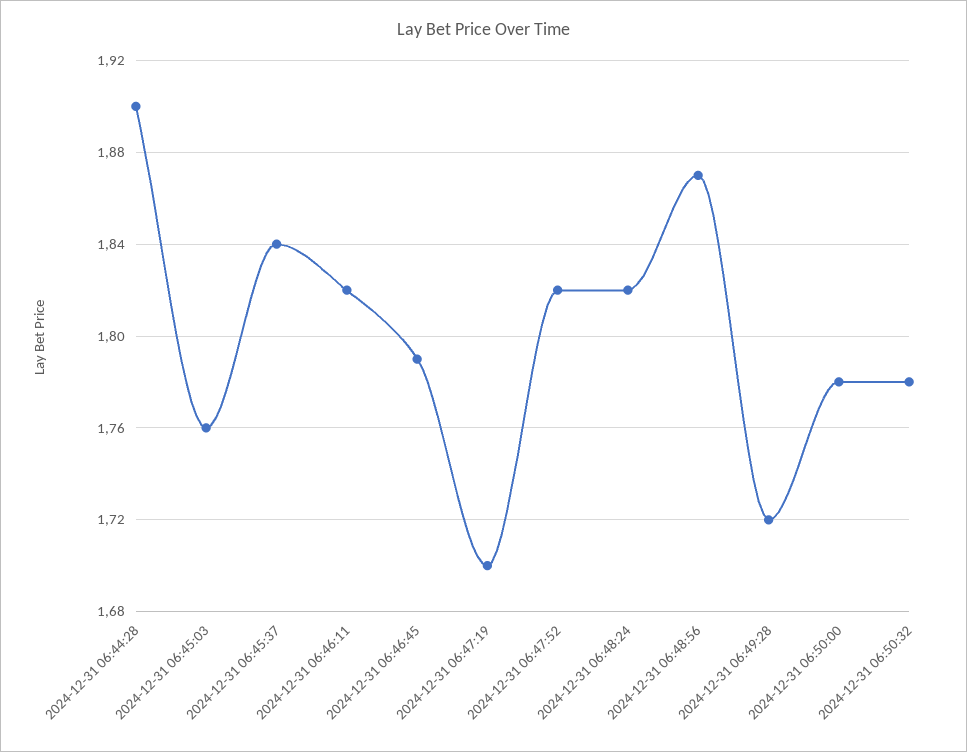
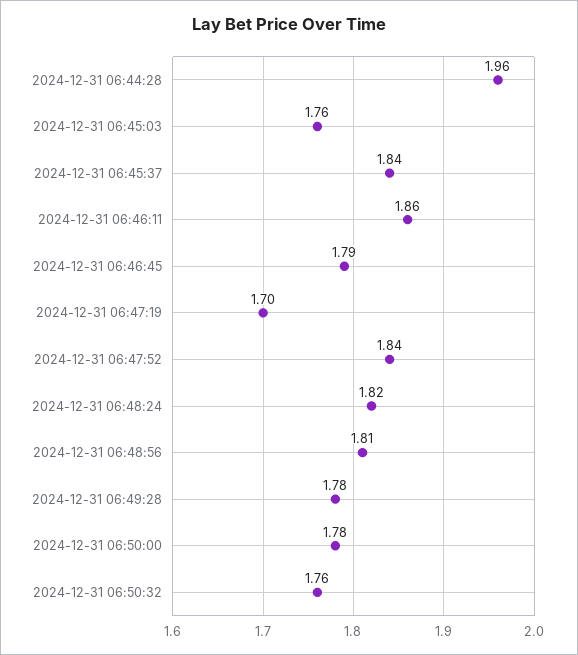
2024-12-31 06:44:28: 1.9 -> 1.96
2024-12-31 06:46:11: 1.82 -> 1.86
2024-12-31 06:47:52: 1.82 -> 1.84
2024-12-31 06:48:56: 1.87 -> 1.81
2024-12-31 06:49:28: 1.72 -> 1.78
2024-12-31 06:50:32: 1.78 -> 1.76

